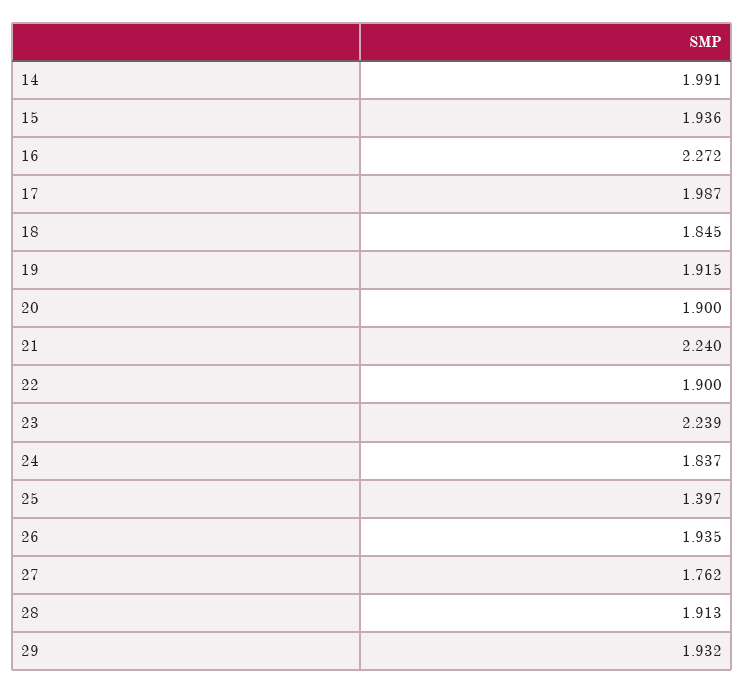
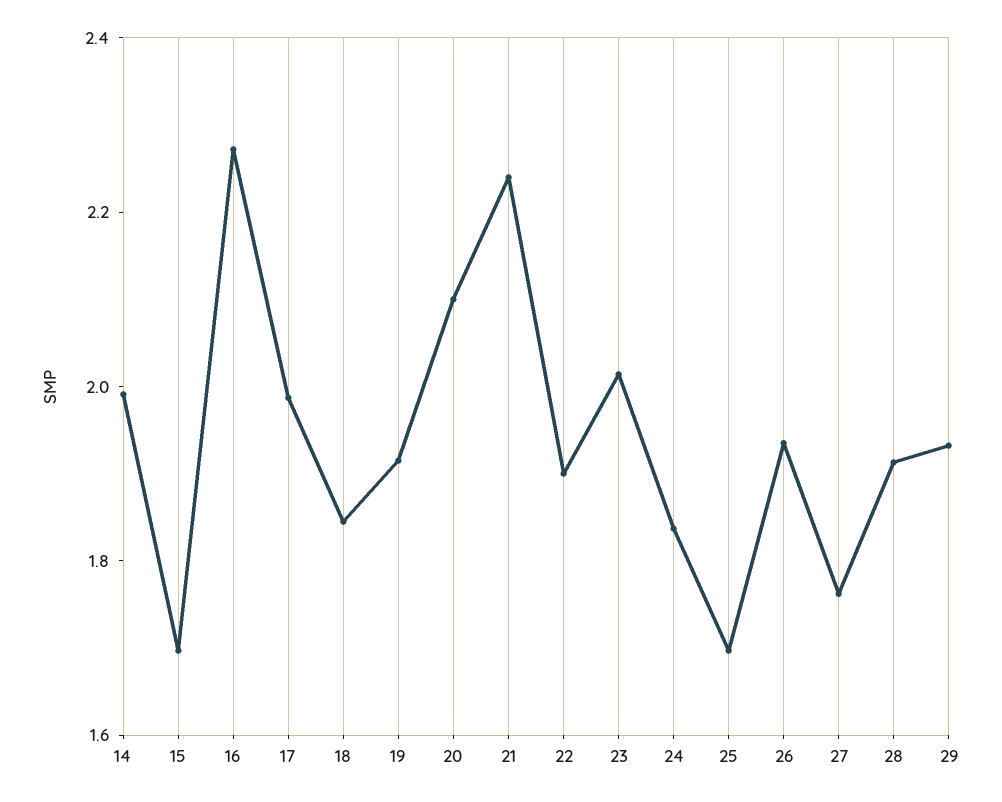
15: 1.936 -> 1.7
20: 1.9 -> 2.1
23: 2.239 -> 2
25: 1.397 -> 1.7

